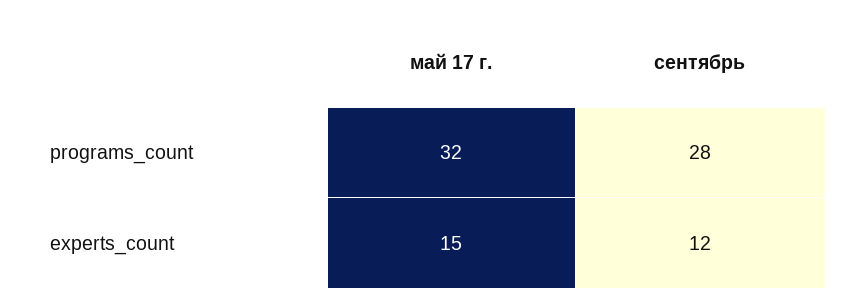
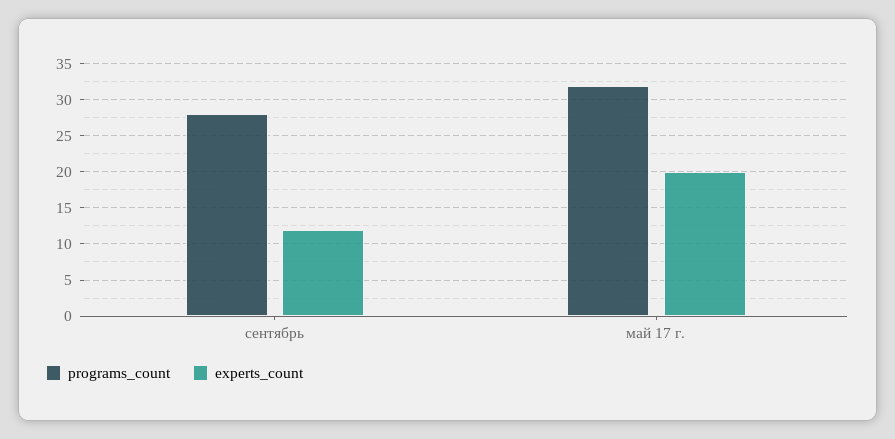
experts_count, май 17 г.: 15 -> 20

